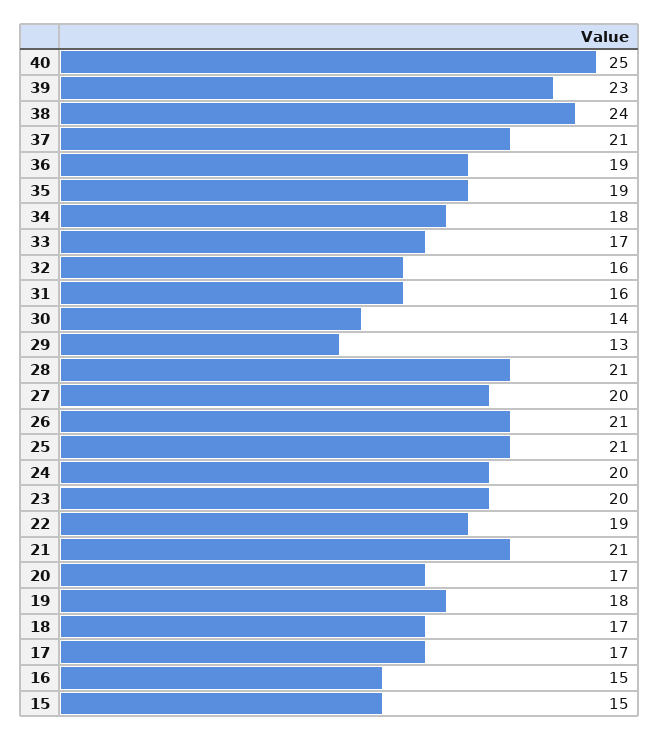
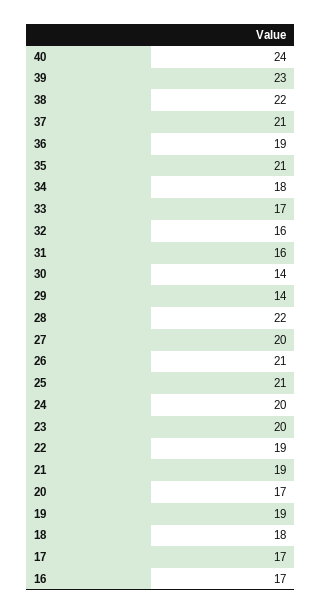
40: 25 -> 24
38: 24 -> 22
35: 19 -> 21
29: 13 -> 14
28: 21 -> 22
21: 21 -> 19
19: 18 -> 19
18: 17 -> 18
16: 15 -> 17
15: 15 -> none

